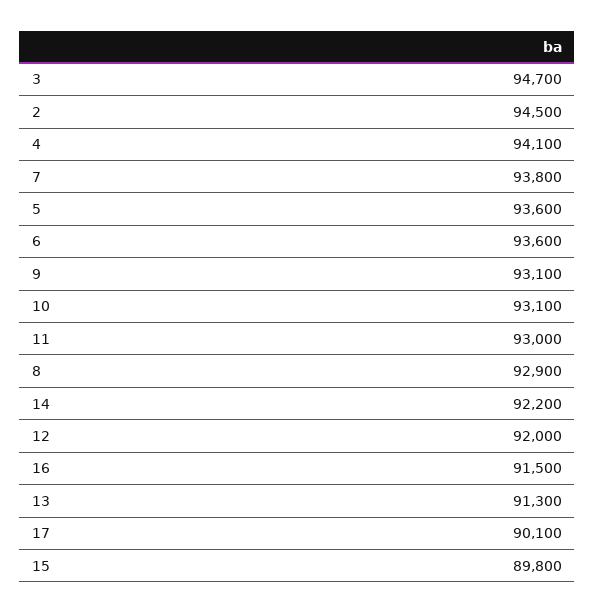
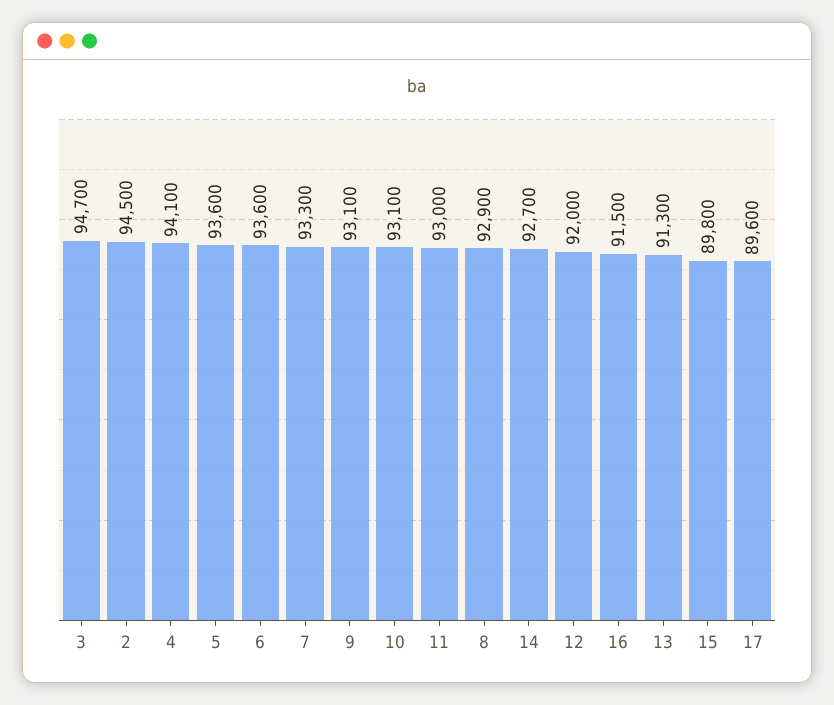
7: 93800 -> 93300
14: 92200 -> 92700
17: 90100 -> 89600

